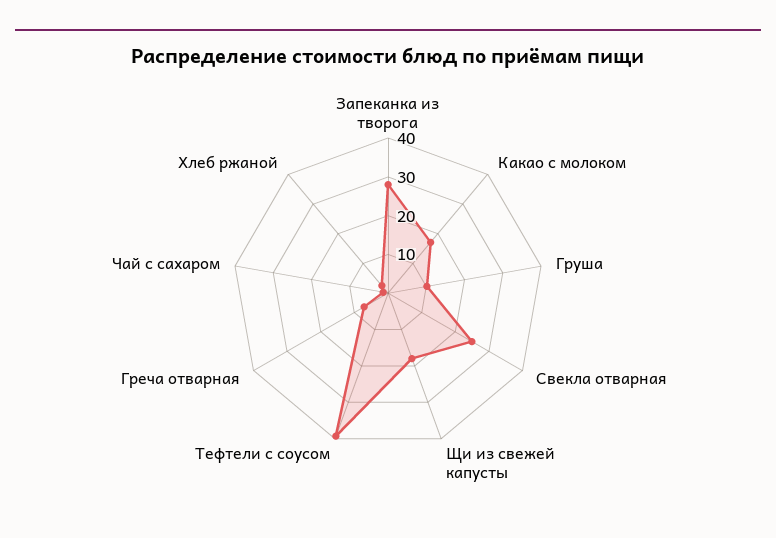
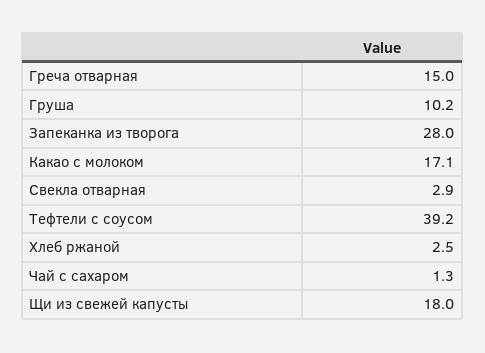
Свекла отварная: 25 -> 2.9
Греча отварная: 7.5 -> 15

